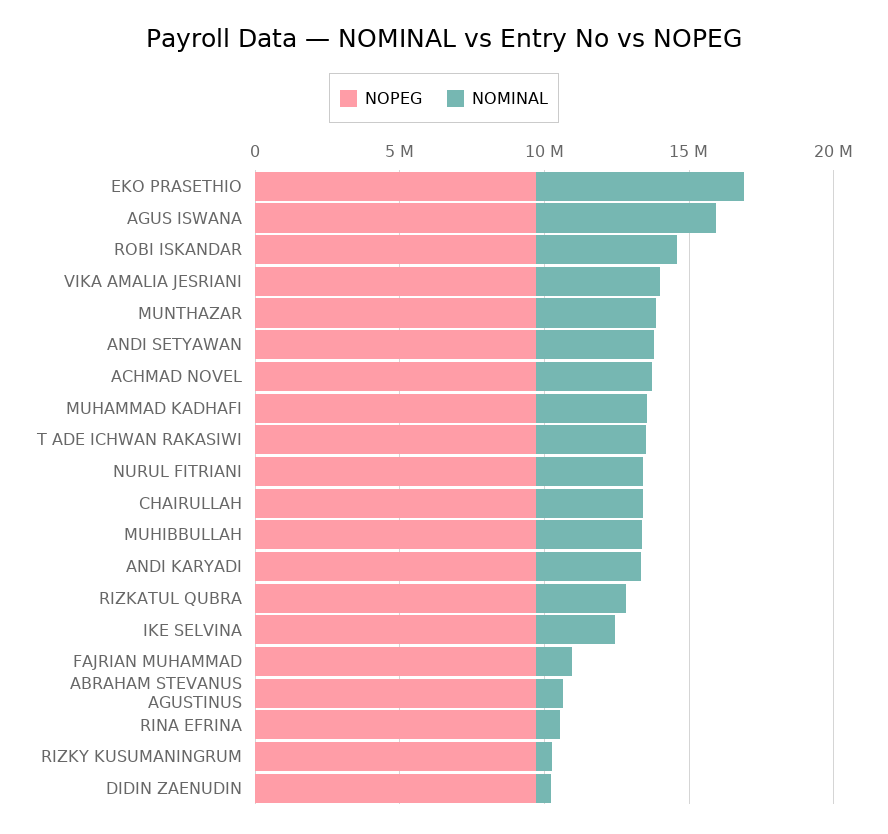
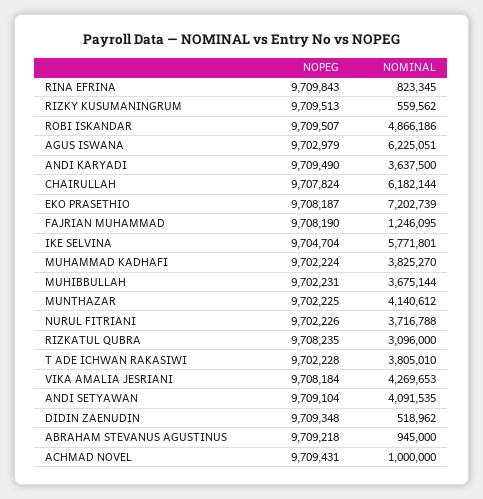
NOMINAL, ACHMAD NOVEL: 4000000 -> 1000000
NOMINAL, CHAIRULLAH: 4000000 -> 6182144
NOMINAL, IKE SELVINA: 3000000 -> 5771801

